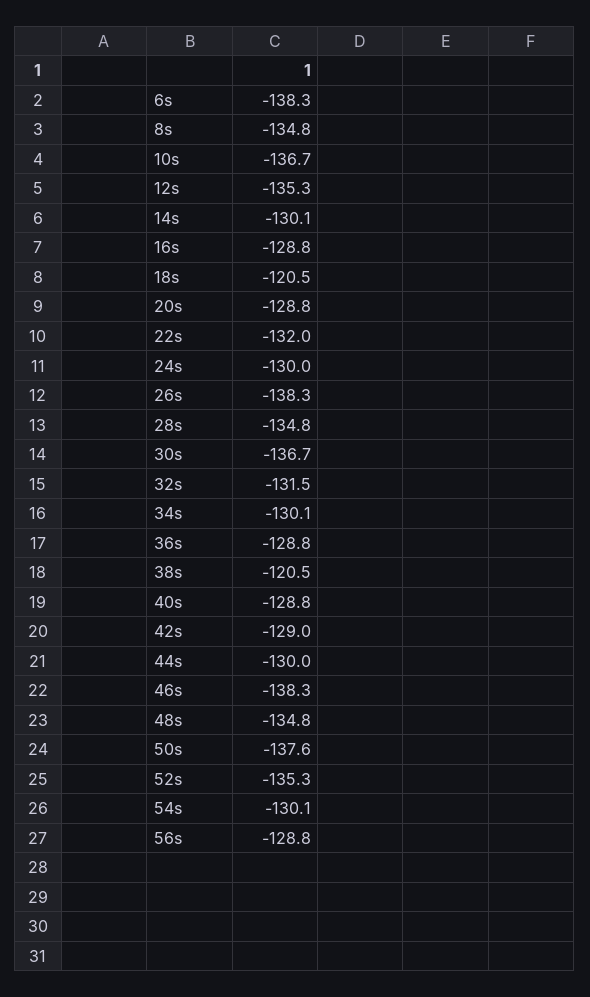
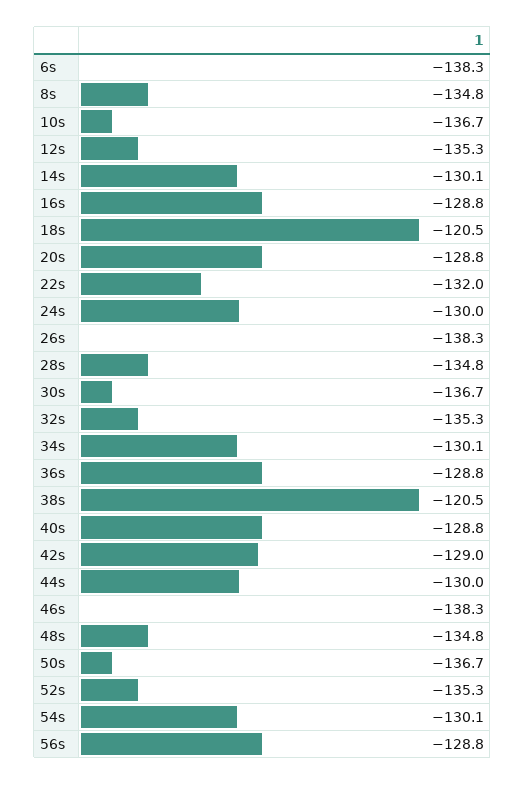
32s: -131.5 -> -135.3
50s: -137.6 -> -136.7

